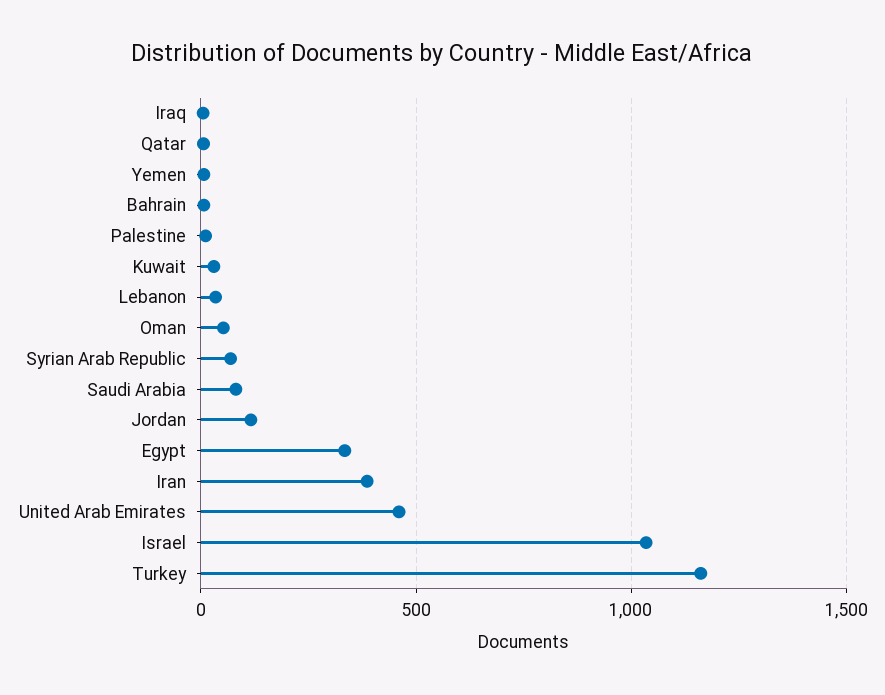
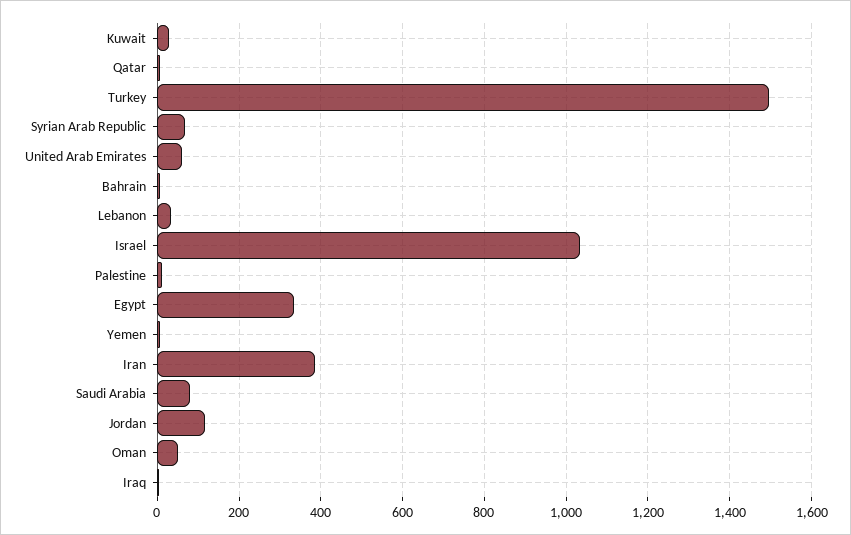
United Arab Emirates: 450 -> 60
Turkey: 1150 -> 1500

